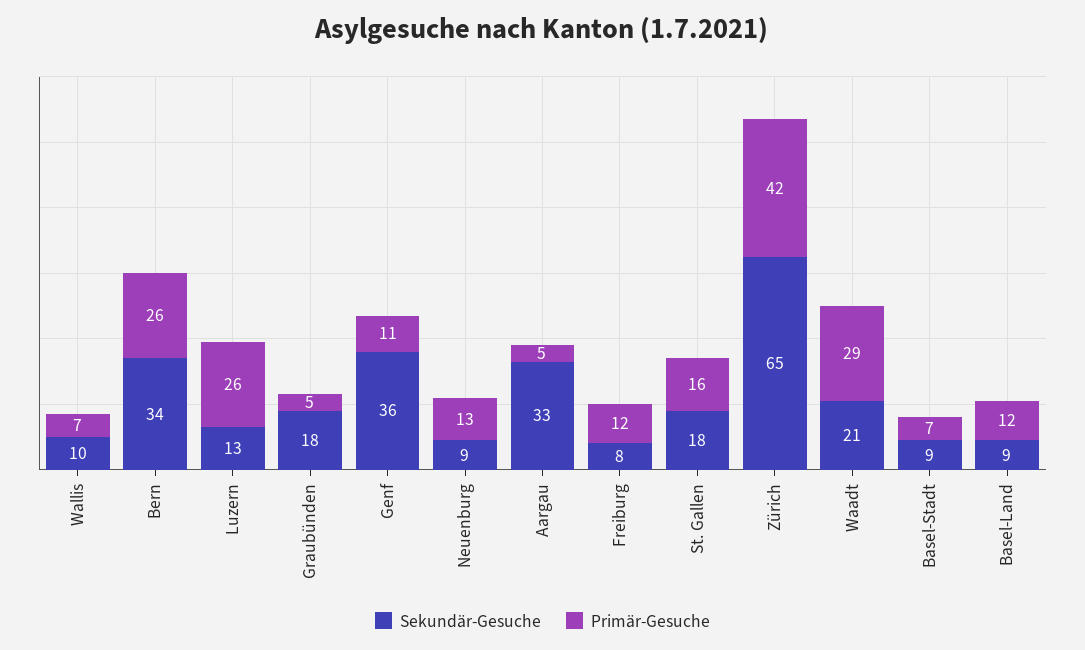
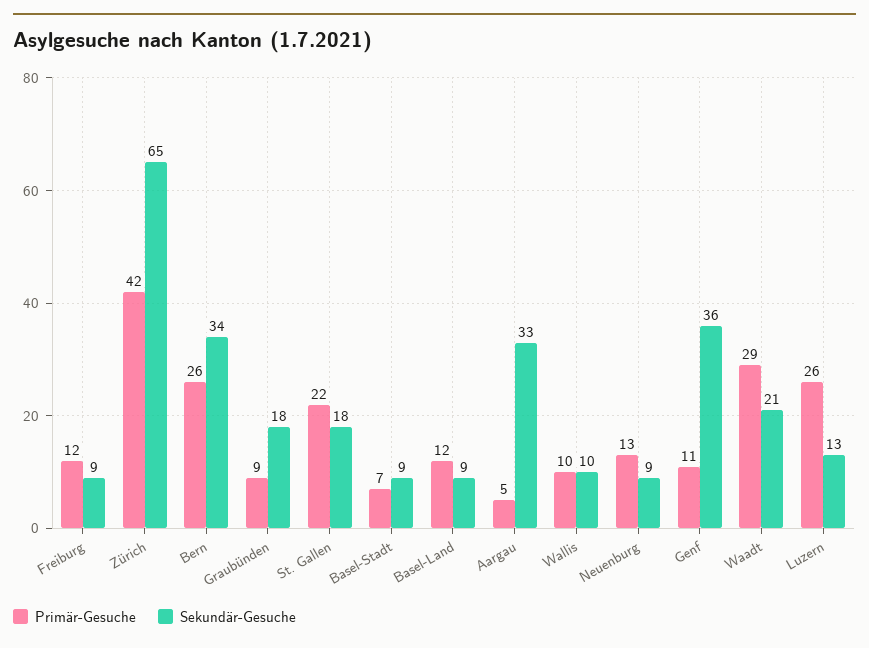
Primär-Gesuche, Wallis: 7 -> 10
Primär-Gesuche, Graubünden: 5 -> 9
Sekundär-Gesuche, Freiburg: 8 -> 9
Primär-Gesuche, St. Gallen: 16 -> 22

